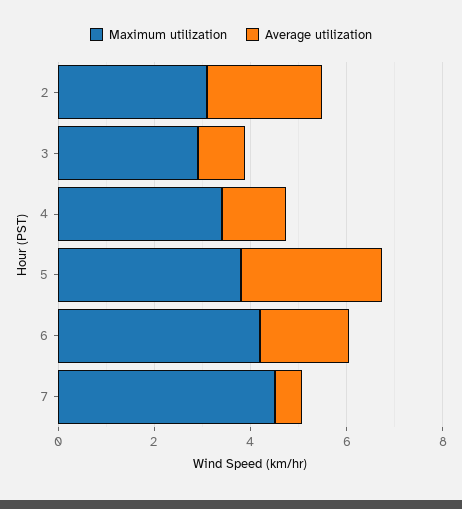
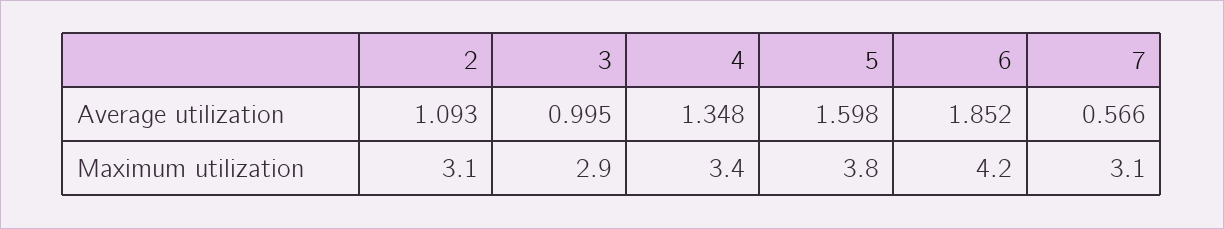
Average utilization, 2: 2.5 -> 1.093
Average utilization, 5: 3 -> 1.598
Maximum utilization, 7: 4.5 -> 3.1

